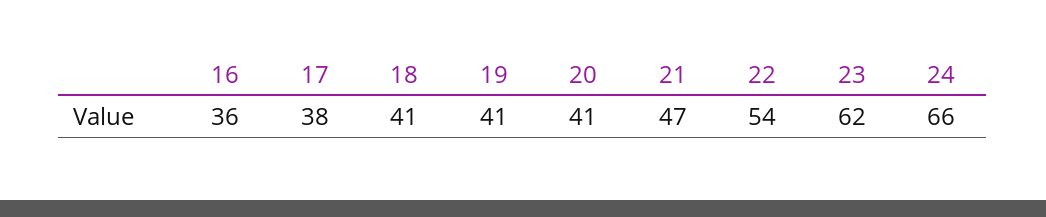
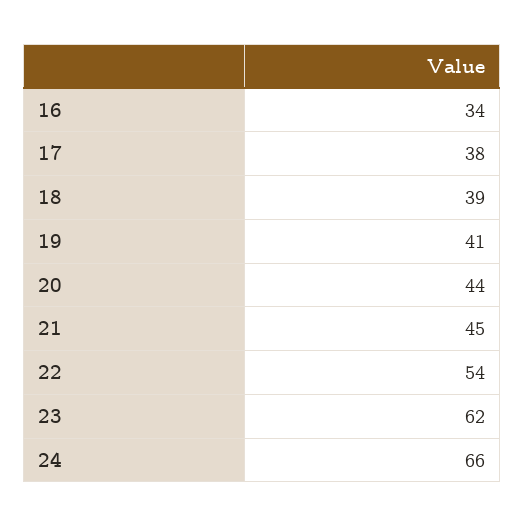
16: 36 -> 34
18: 41 -> 39
20: 41 -> 44
21: 47 -> 45

